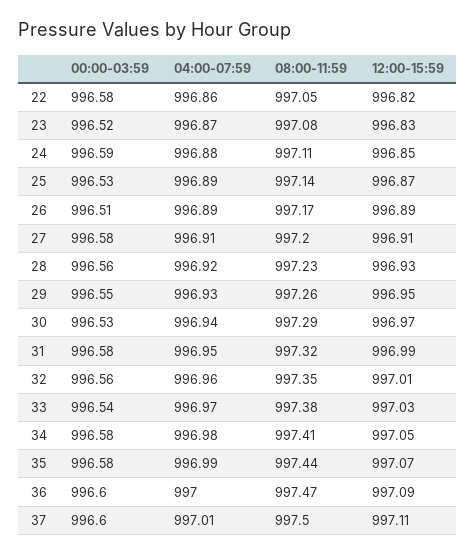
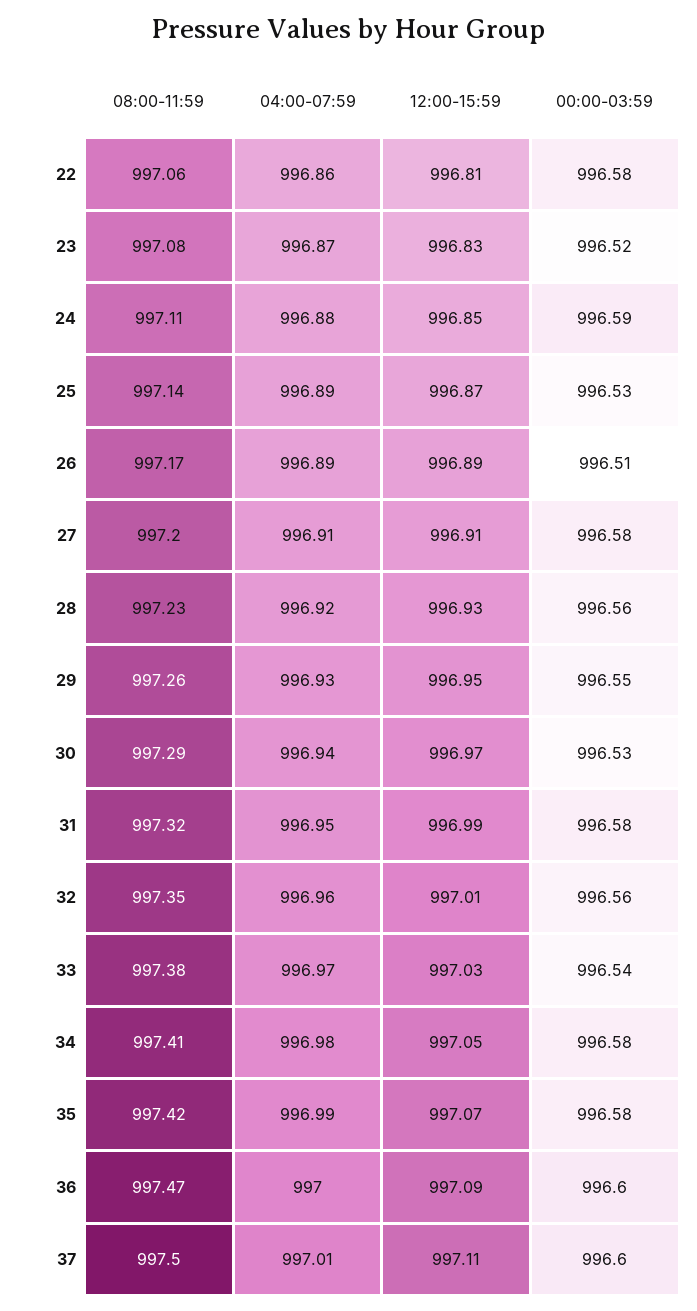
08:00-11:59, 22: 997.05 -> 997.06
12:00-15:59, 22: 996.82 -> 996.81
08:00-11:59, 35: 997.44 -> 997.42

